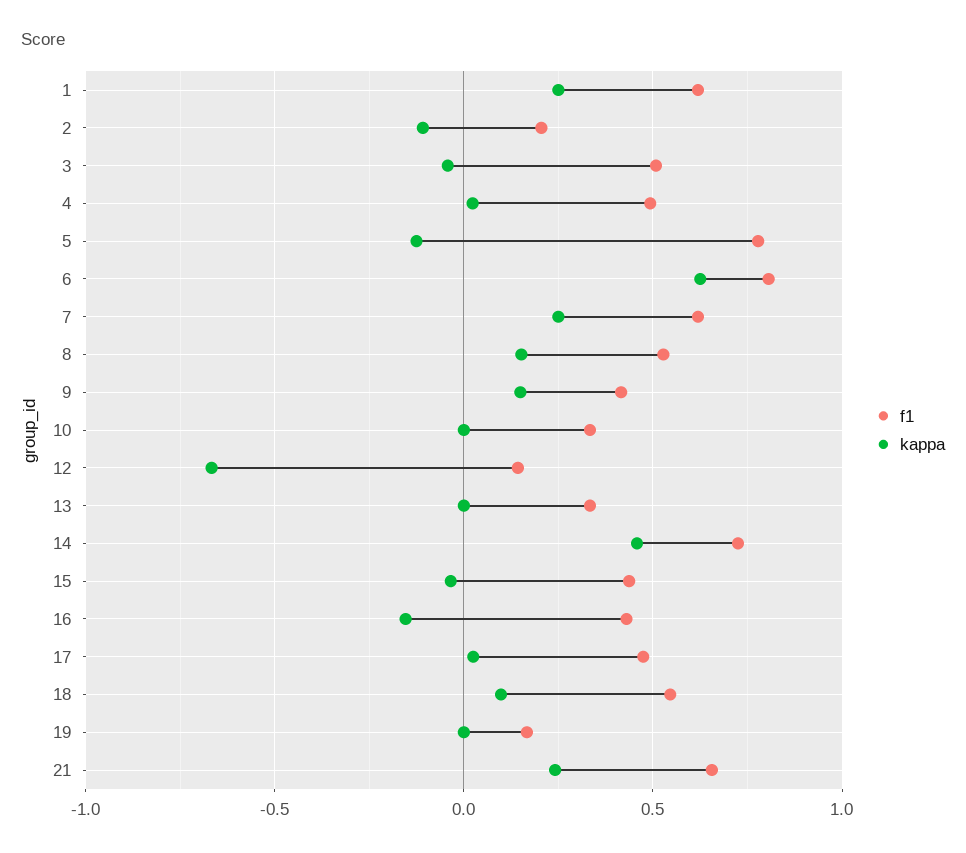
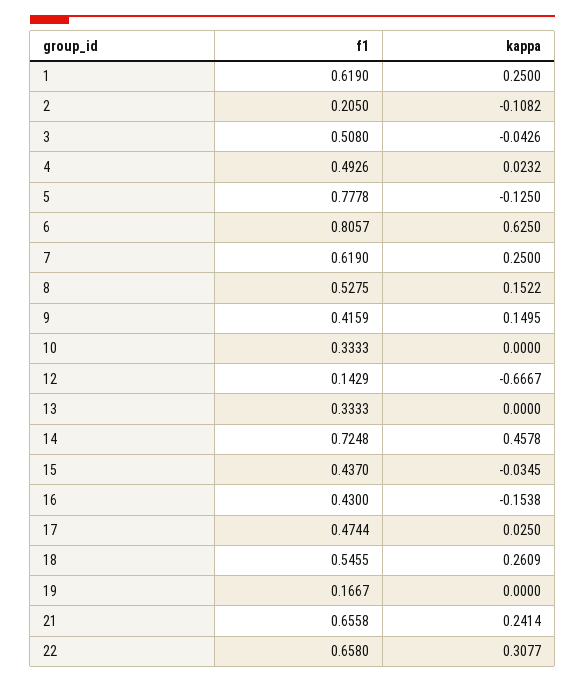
kappa, 18: 0.1 -> 0.2609
f1, 22: none -> 0.658
kappa, 22: none -> 0.3077

